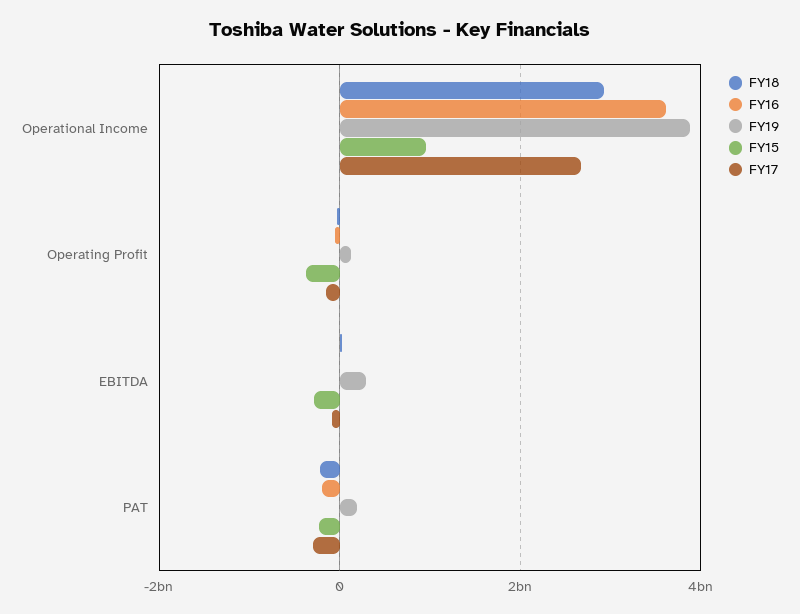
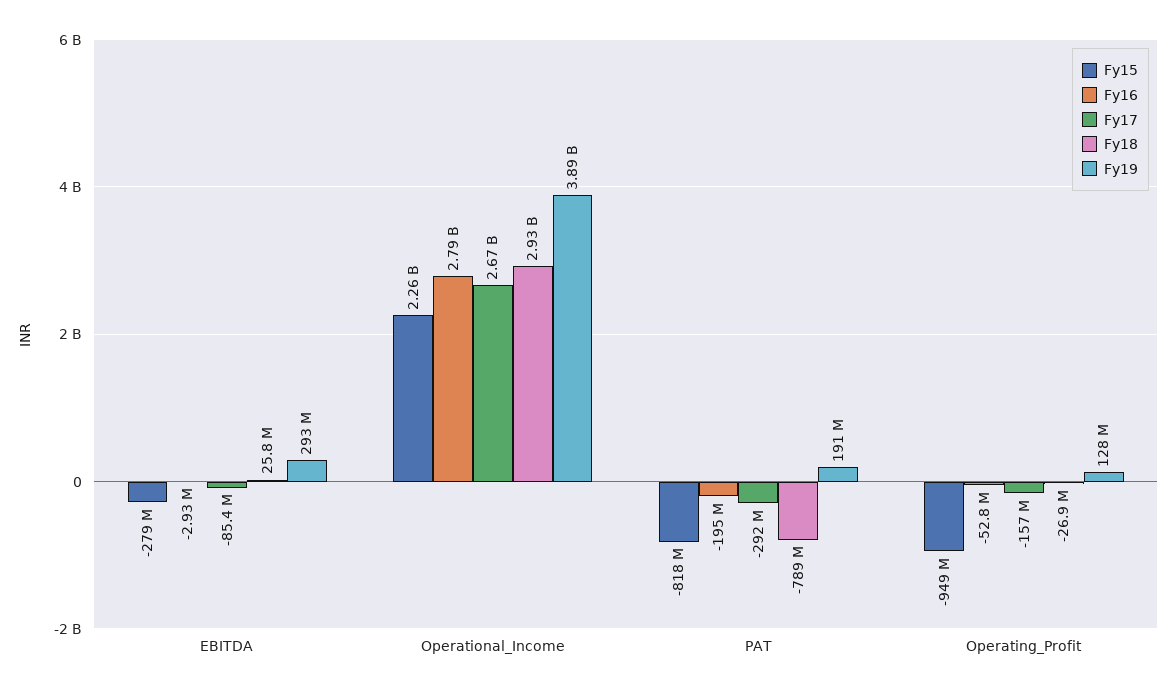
FY16, Operational Income: 3600000000 -> 2790000000
FY15, Operational Income: 1000000000 -> 2260000000
FY15, Operating Profit: -400000000 -> -949000000
FY18, PAT: -200000000 -> -789000000
FY15, PAT: -200000000 -> -818000000

